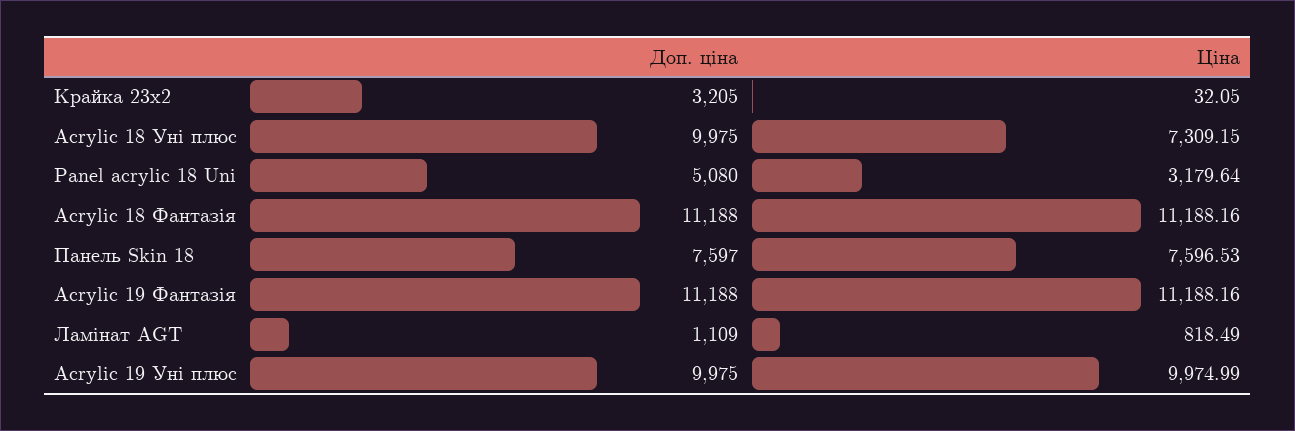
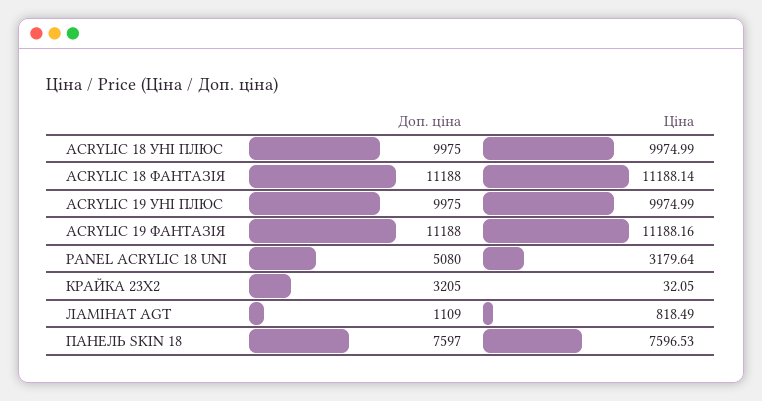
Ціна, Acrylic 18 Уні плюс: 7309.15 -> 9974.99
Ціна, Acrylic 18 Фантазія: 11188.16 -> 11188.14

